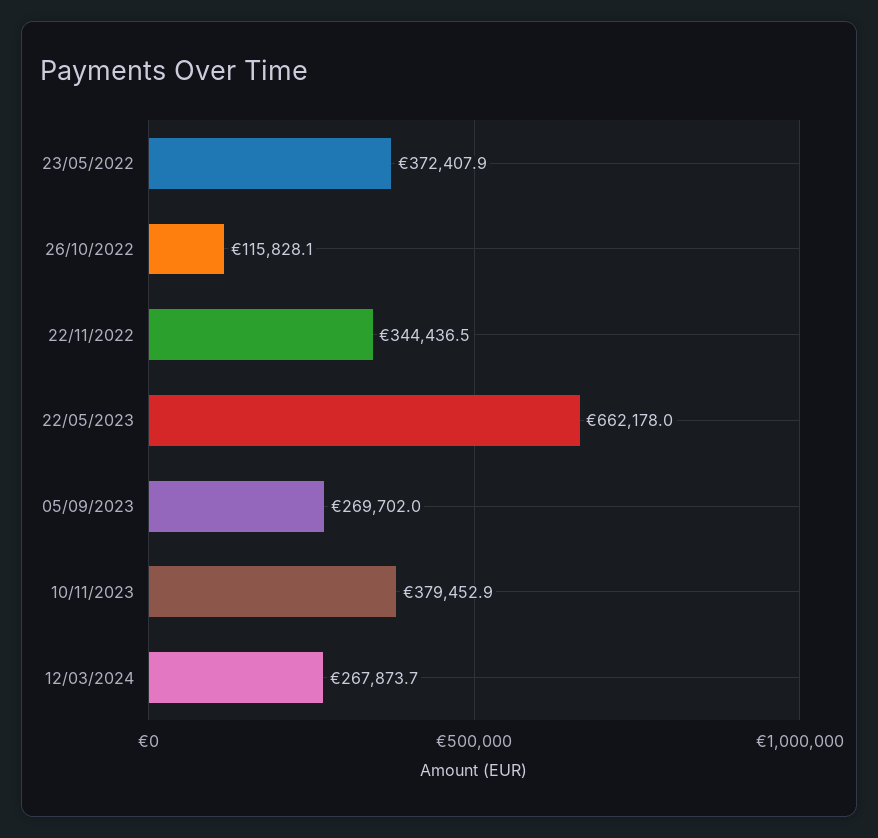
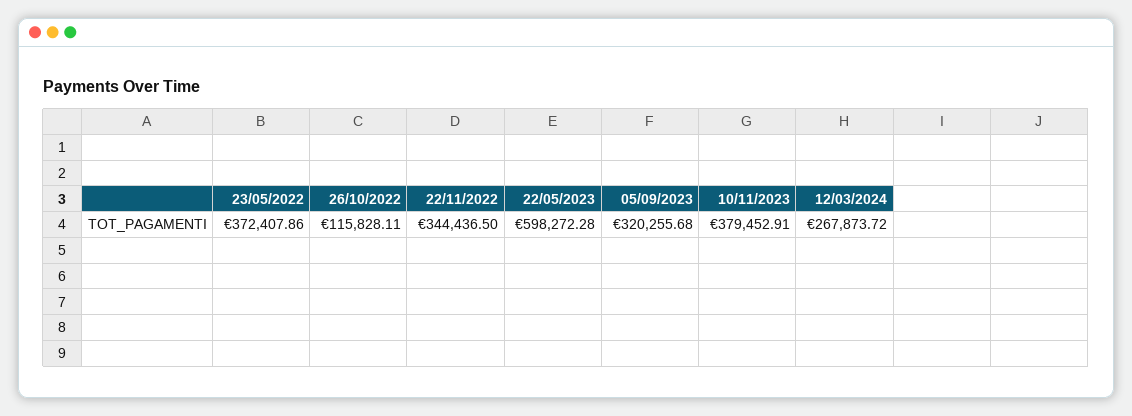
22/05/2023: 662178 -> 598272.28
05/09/2023: 269702 -> 320255.68

